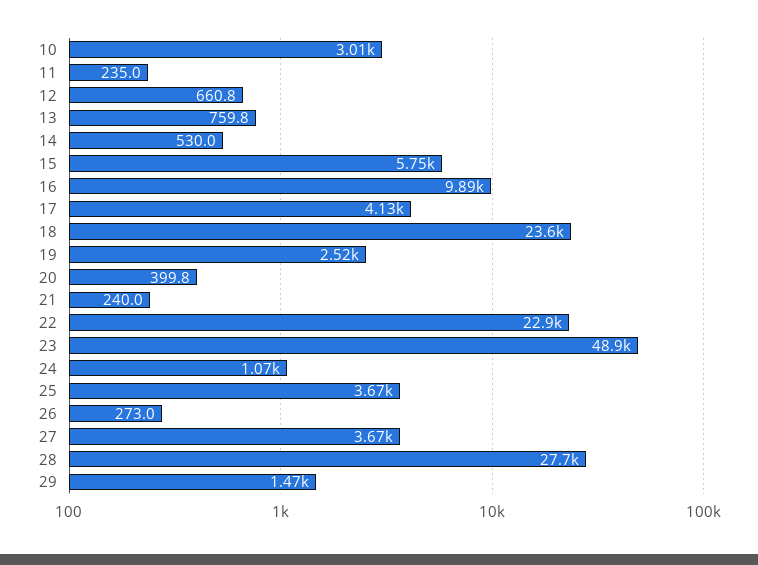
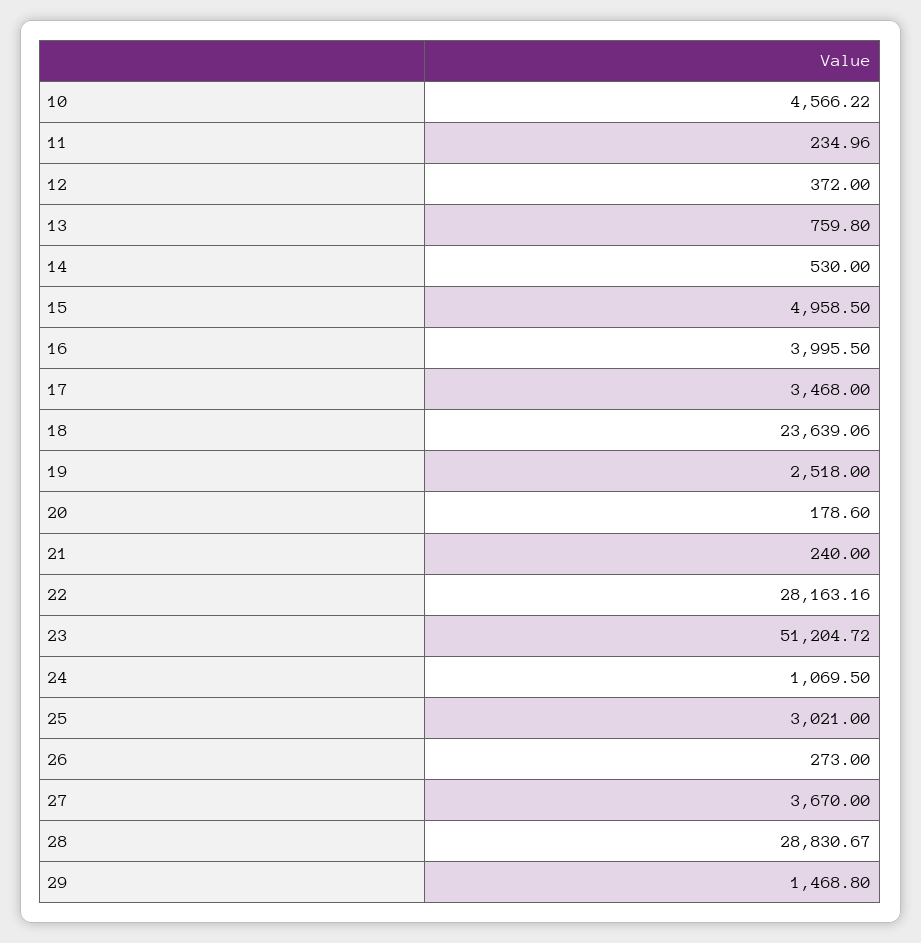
10: 3010 -> 4566.22
12: 660.8 -> 372
15: 5750 -> 4958.5
16: 9890 -> 3995.5
17: 4130 -> 3468
20: 399.8 -> 178.6
22: 22900 -> 28163.16
23: 48900 -> 51204.72
25: 3670 -> 3021
28: 27700 -> 28830.67

